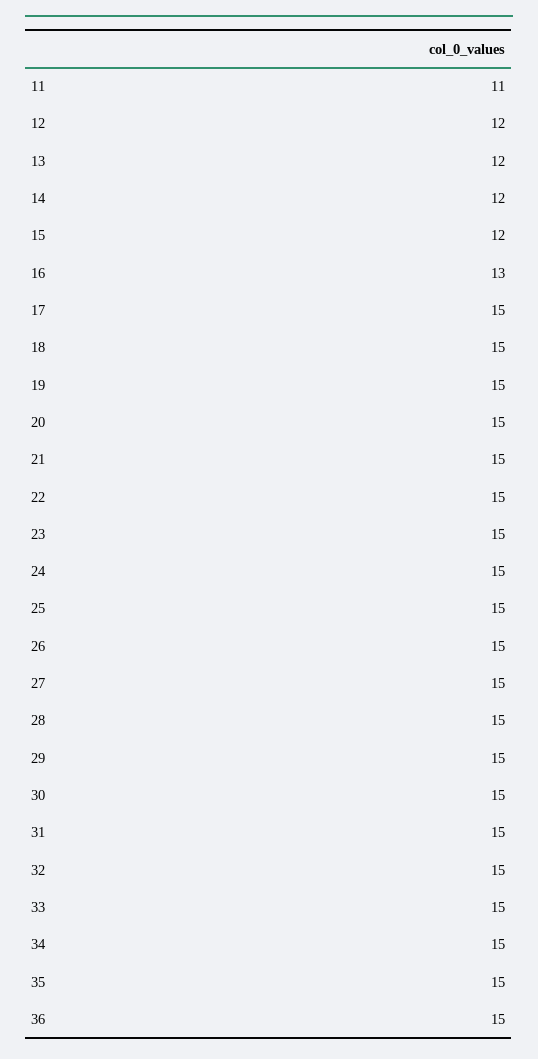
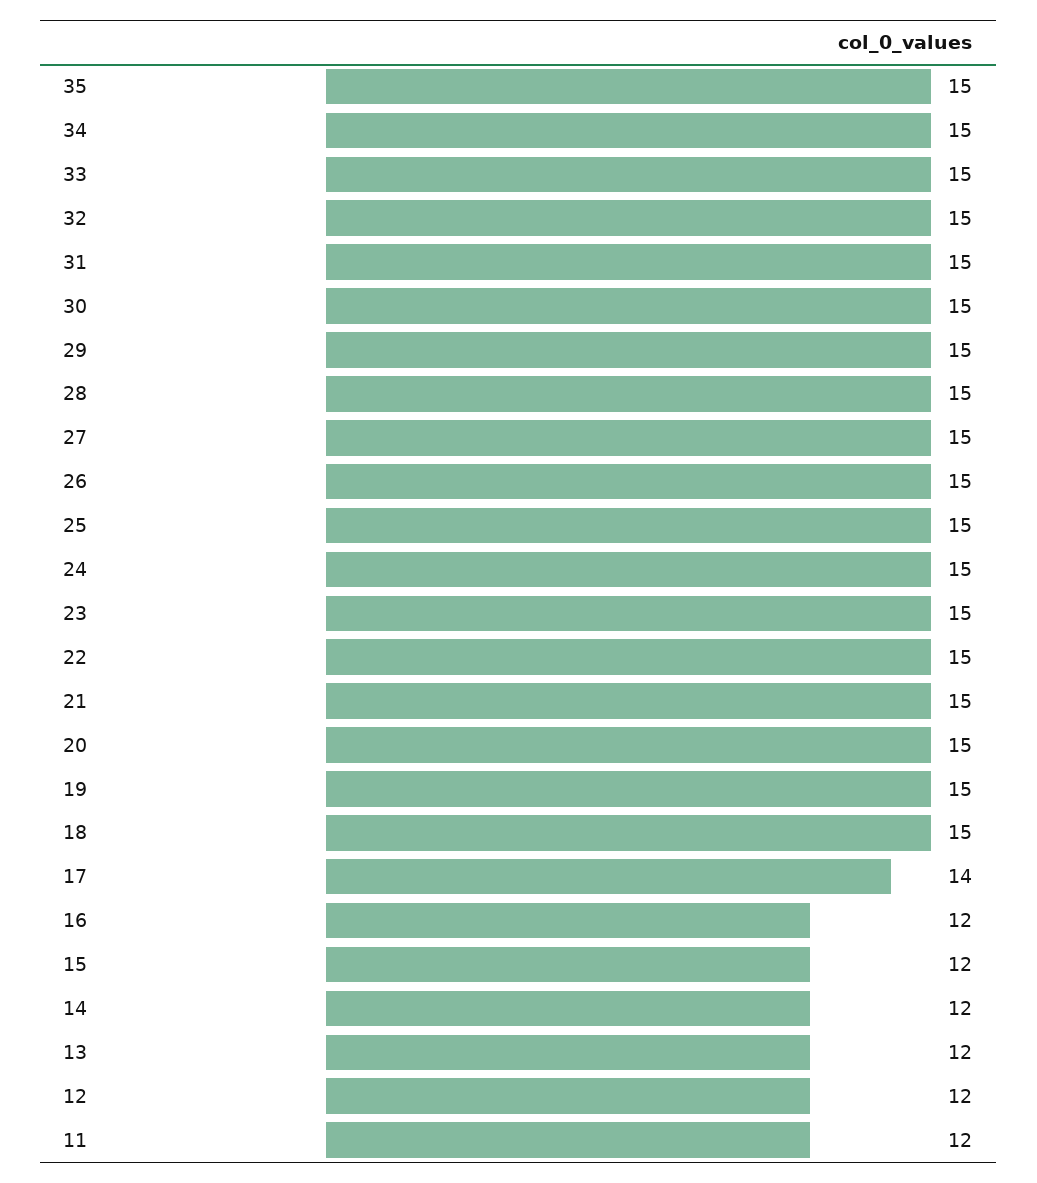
11: 11 -> 12
16: 13 -> 12
17: 15 -> 14
36: 15 -> none

